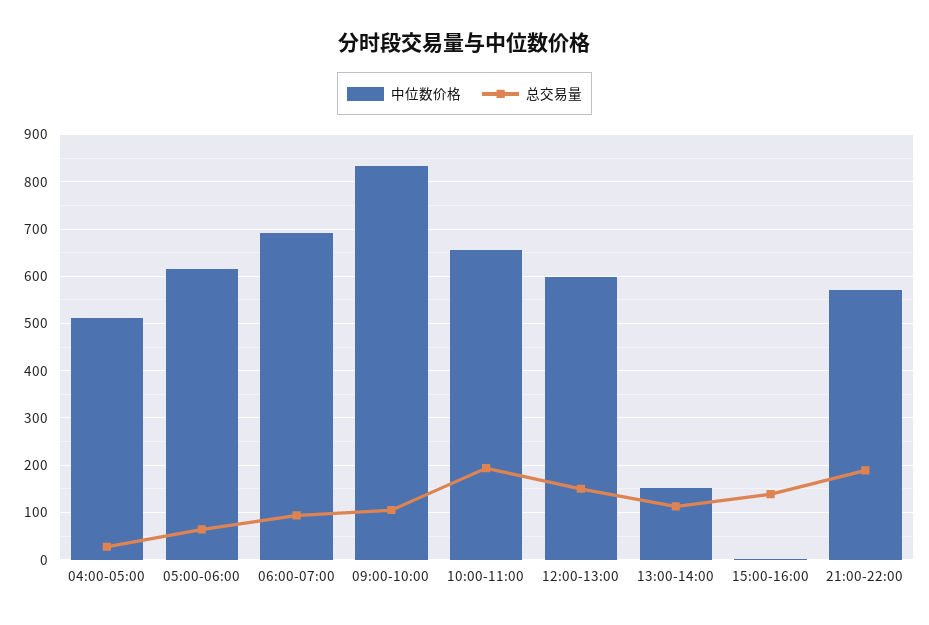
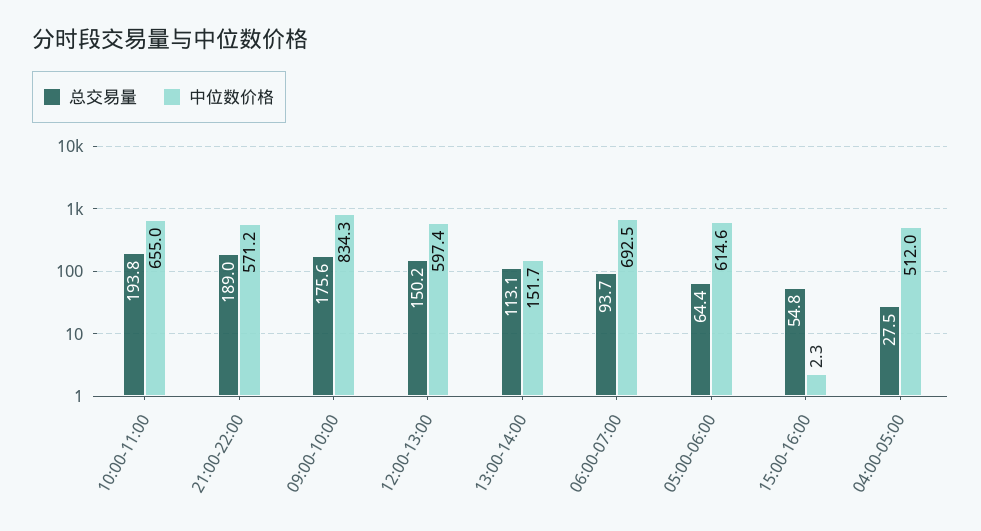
总交易量, 09:00-10:00: 100 -> 175.6
总交易量, 15:00-16:00: 140 -> 54.8

